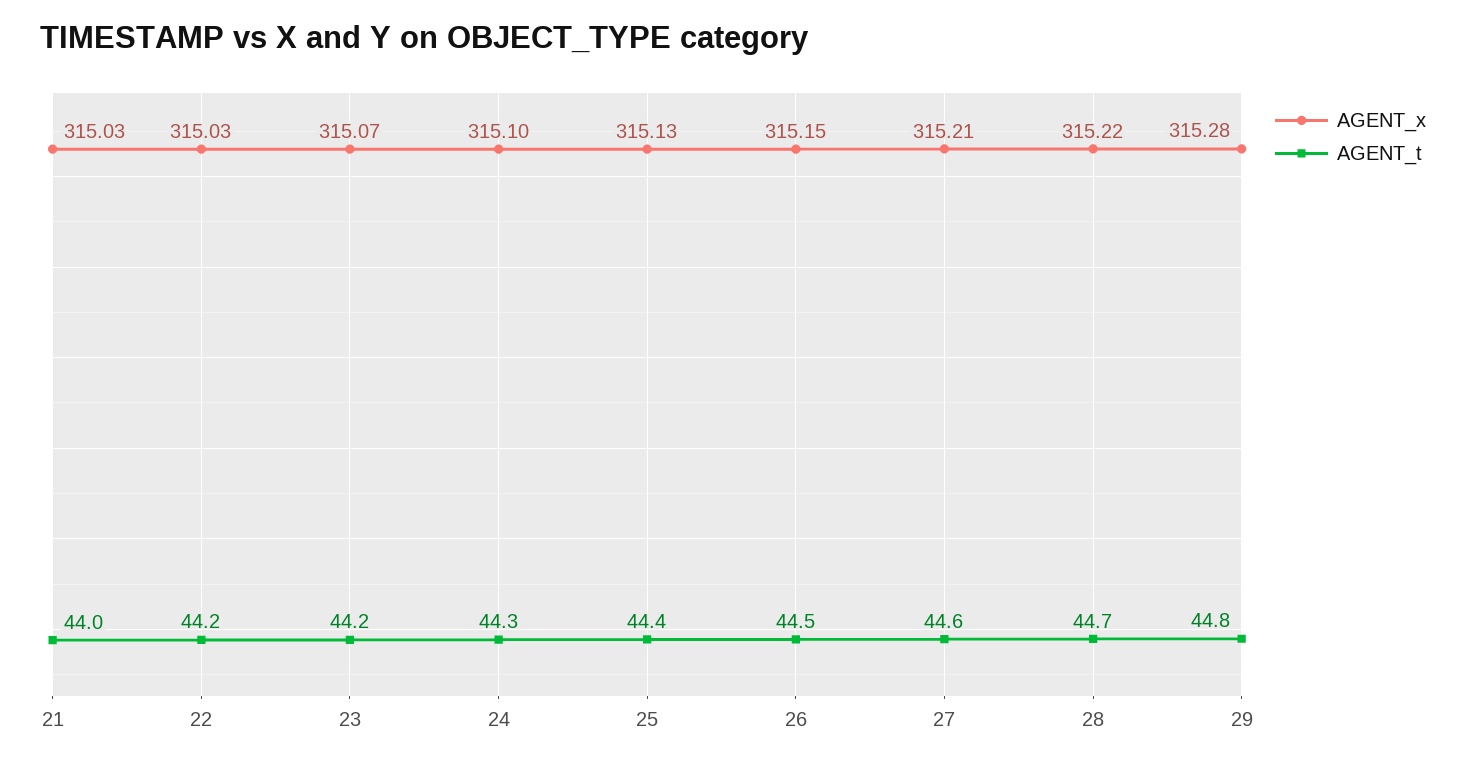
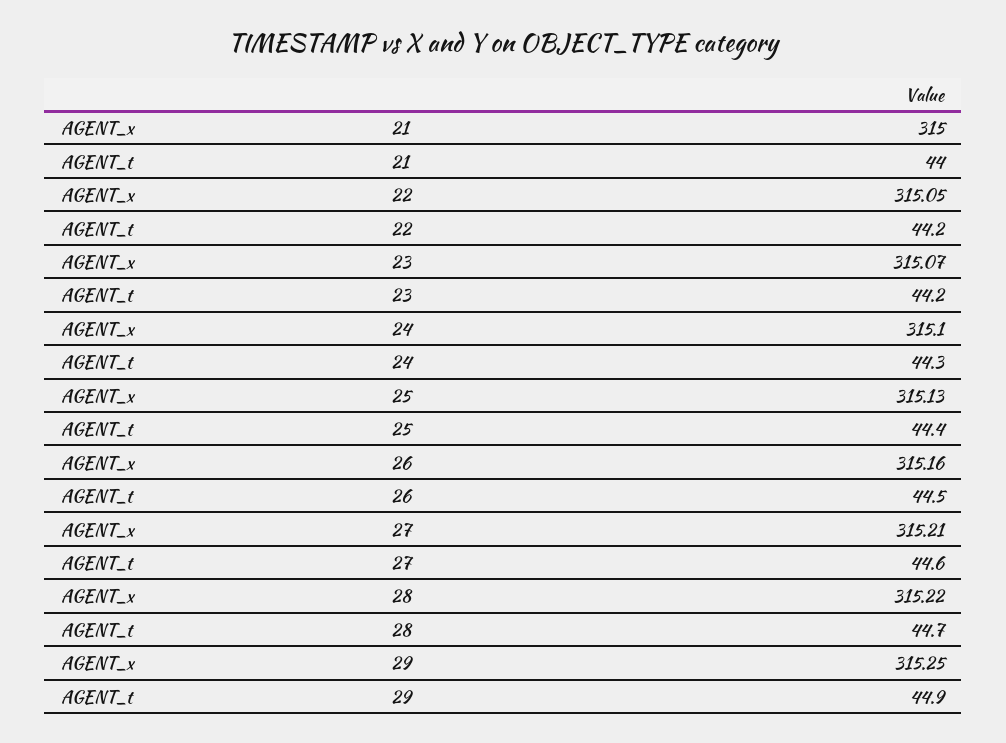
AGENT_x, 21: 315.03 -> 315
AGENT_x, 22: 315.03 -> 315.05
AGENT_x, 26: 315.15 -> 315.16
AGENT_x, 29: 315.28 -> 315.25
AGENT_t, 29: 44.8 -> 44.9

